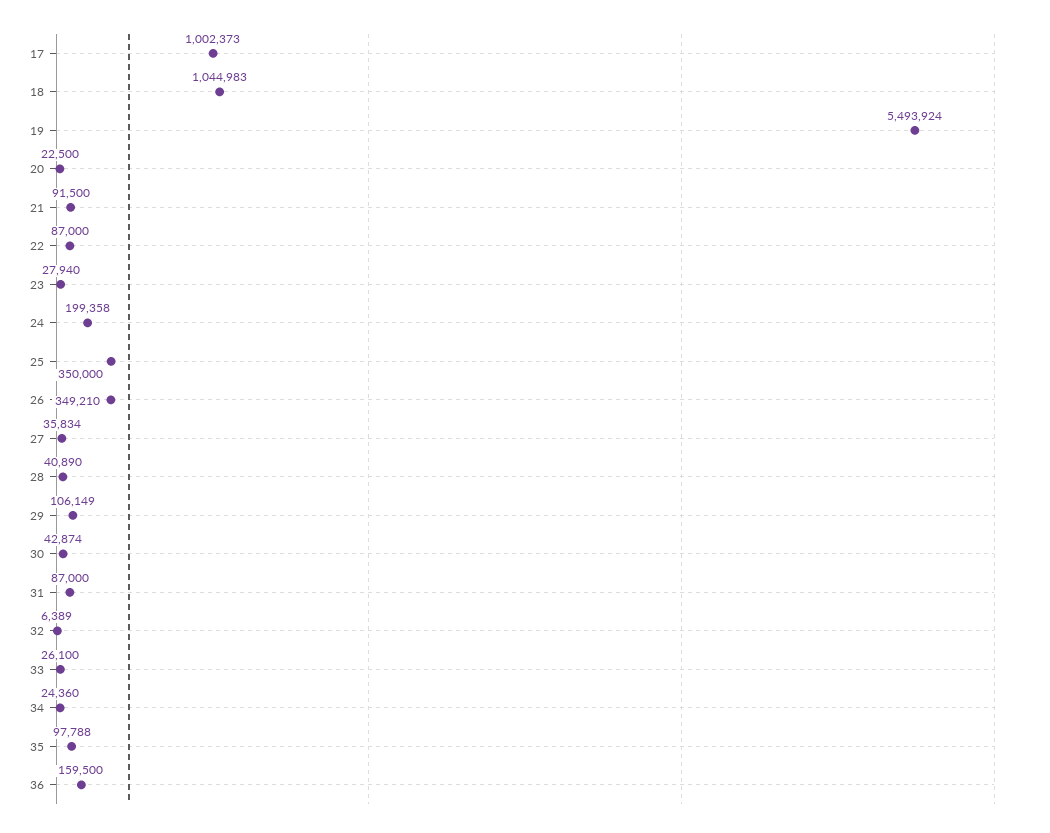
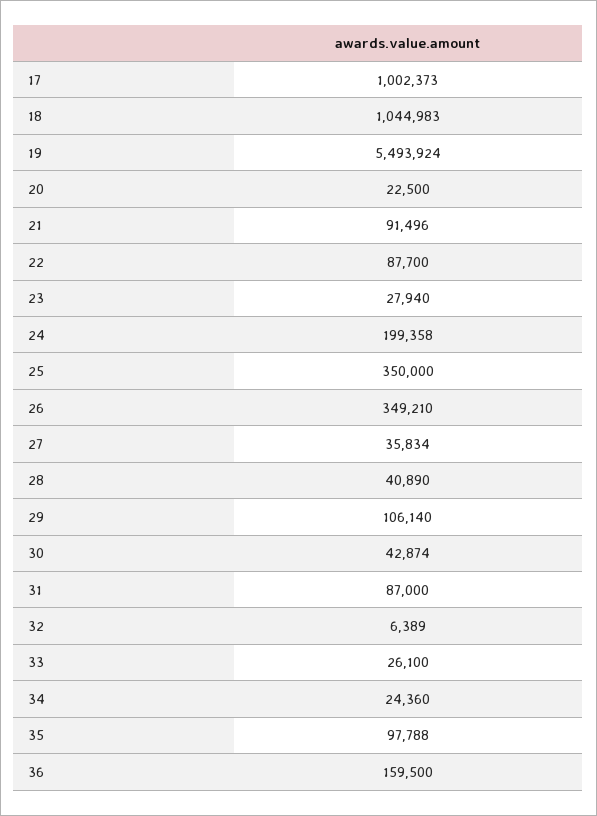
21: 91500 -> 91496
22: 87000 -> 87700
29: 106149 -> 106140

